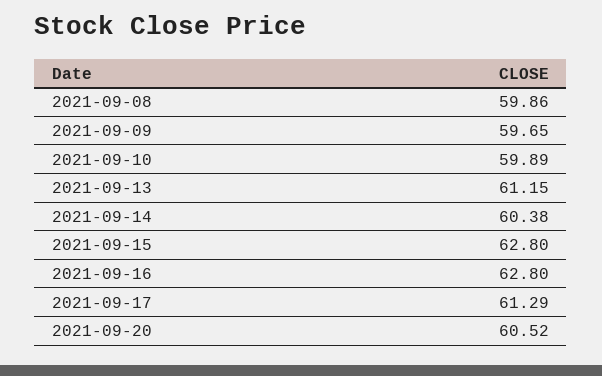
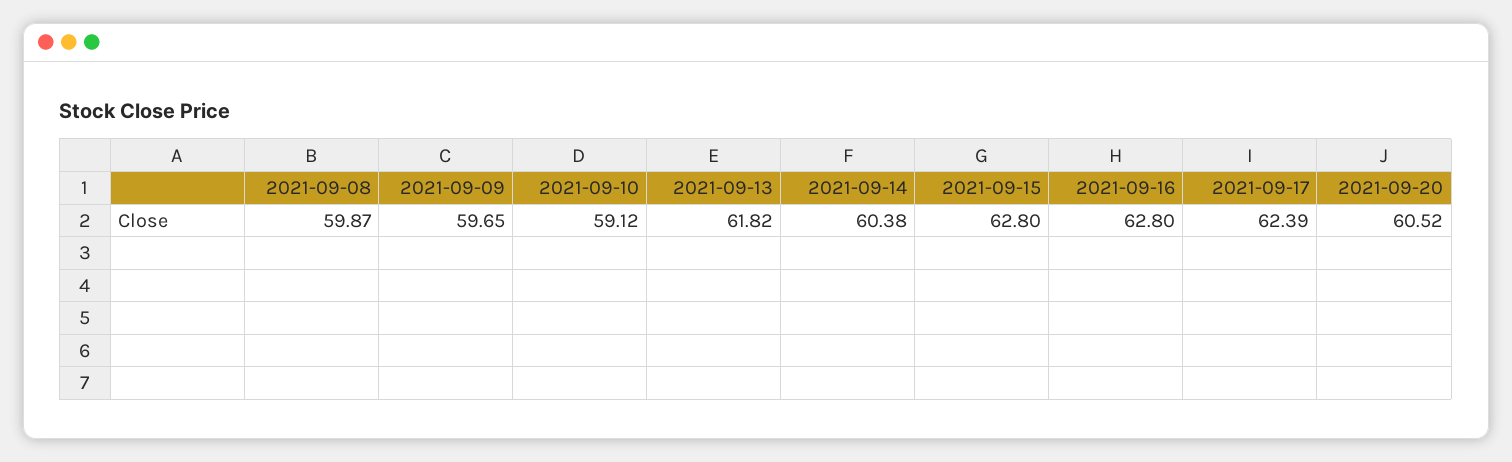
2021-09-08: 59.86 -> 59.87
2021-09-10: 59.89 -> 59.12
2021-09-13: 61.15 -> 61.82
2021-09-17: 61.29 -> 62.39

